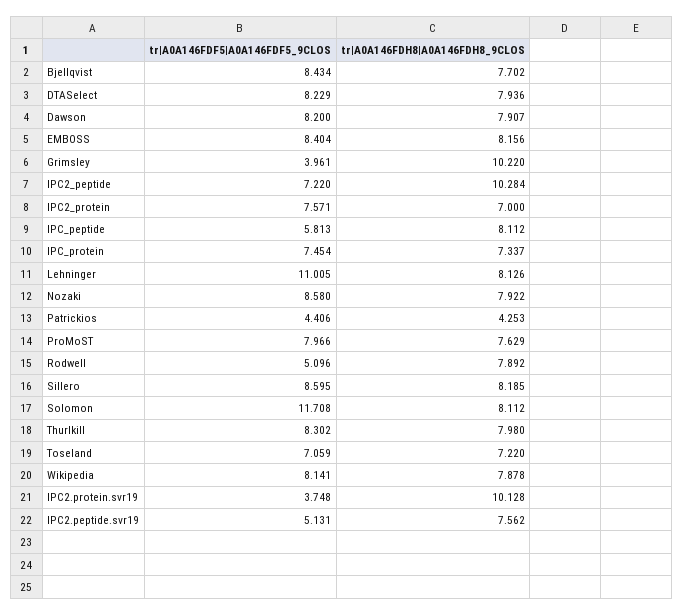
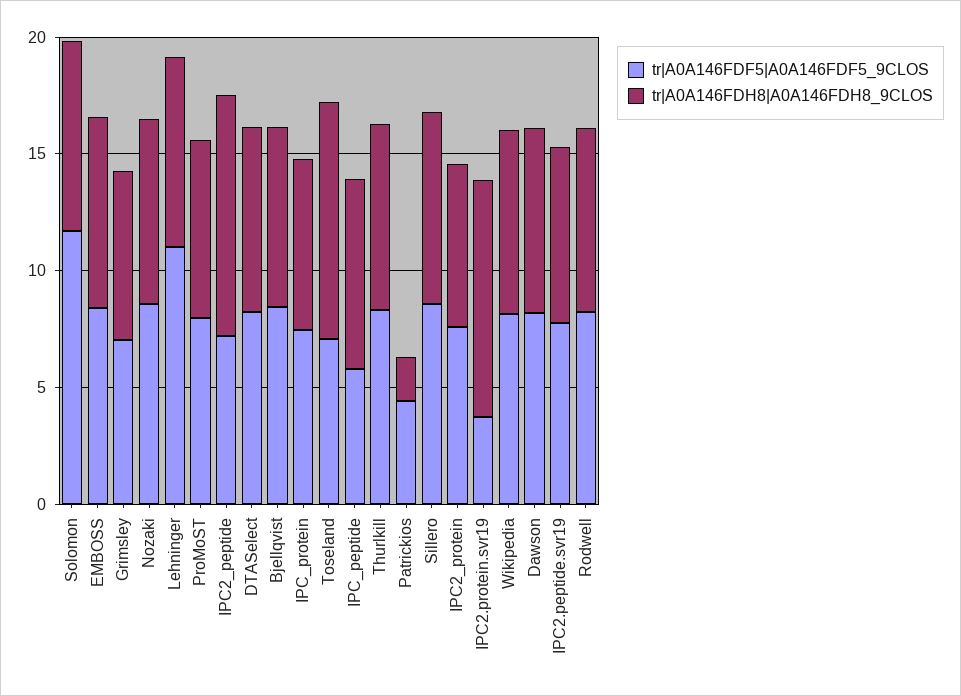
tr|A0A146FDF5|A0A146FDF5_9CLOS, Grimsley: 3.961 -> 7
tr|A0A146FDH8|A0A146FDH8_9CLOS, Grimsley: 10.22 -> 7
tr|A0A146FDH8|A0A146FDH8_9CLOS, Patrickios: 4.253 -> 2
tr|A0A146FDF5|A0A146FDF5_9CLOS, Rodwell: 5.096 -> 8
tr|A0A146FDH8|A0A146FDH8_9CLOS, Toseland: 7.22 -> 10
tr|A0A146FDF5|A0A146FDF5_9CLOS, IPC2.peptide.svr19: 5.131 -> 8

